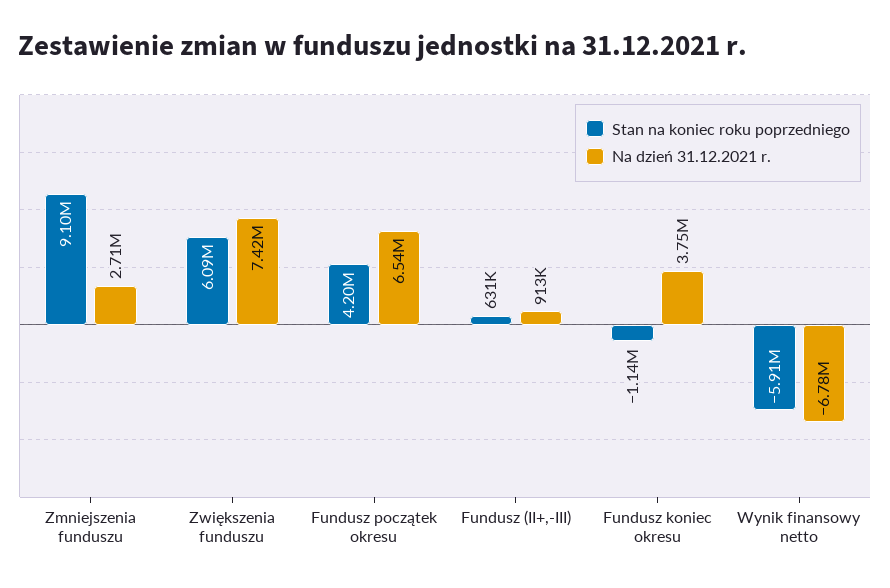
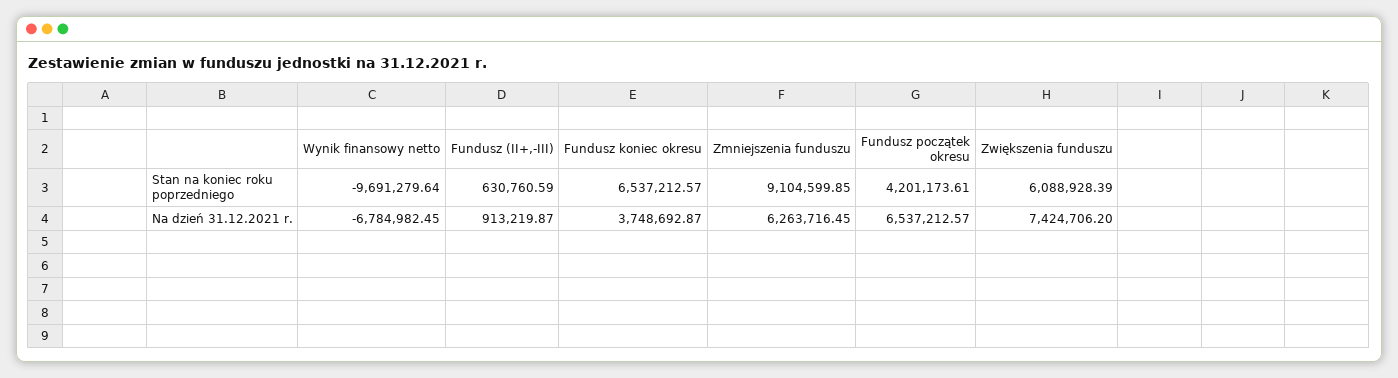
Na dzień 31.12.2021 r., Zmniejszenia funduszu: 2710000 -> 6263716.45
Stan na koniec roku poprzedniego, Fundusz koniec okresu: -1140000 -> 6537212.57
Stan na koniec roku poprzedniego, Wynik finansowy netto: -5910000 -> -9691279.64

